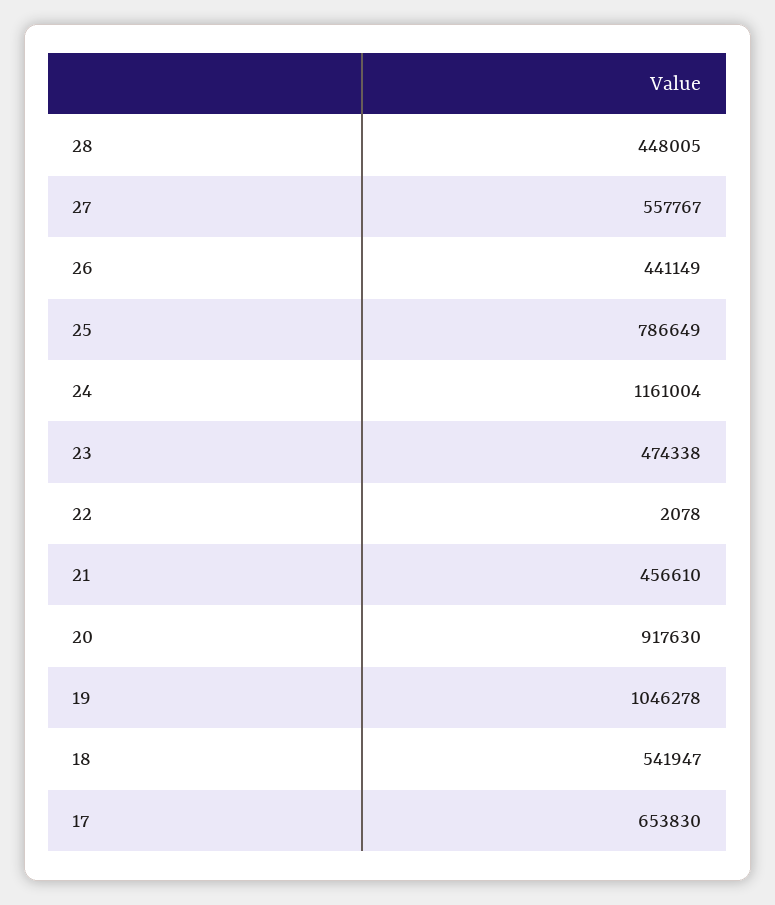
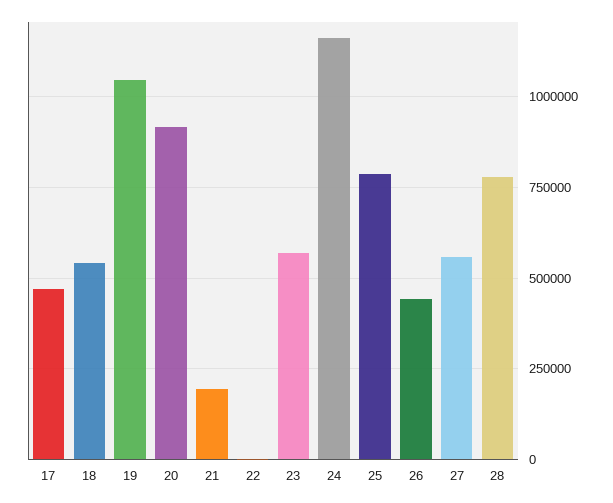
28: 448005 -> 775000
23: 474338 -> 575000
21: 456610 -> 200000
17: 653830 -> 475000

